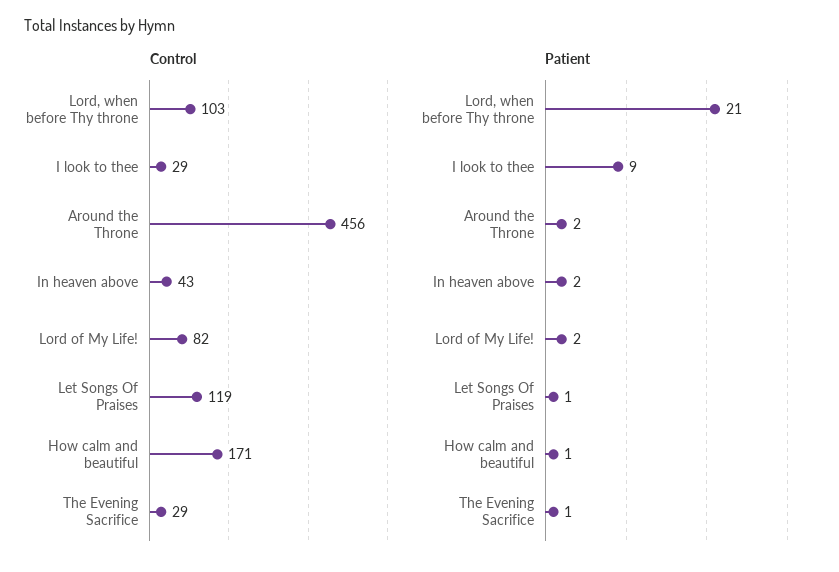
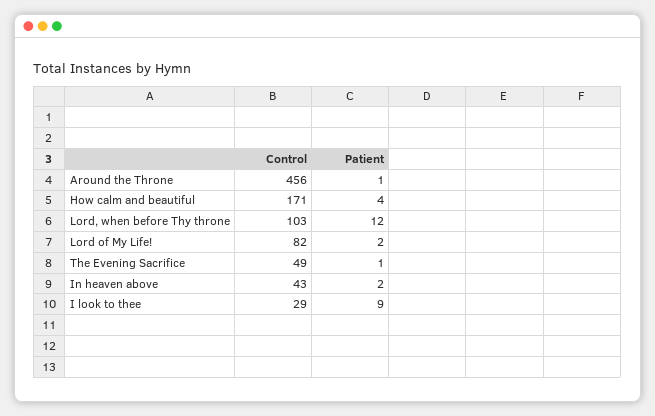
Control, Let Songs Of Praises: 119 -> none
Control, The Evening Sacrifice: 29 -> 49
Patient, Lord, when before Thy throne: 21 -> 12
Patient, Around the Throne: 2 -> 1
Patient, Let Songs Of Praises: 1 -> none
Patient, How calm and beautiful: 1 -> 4

